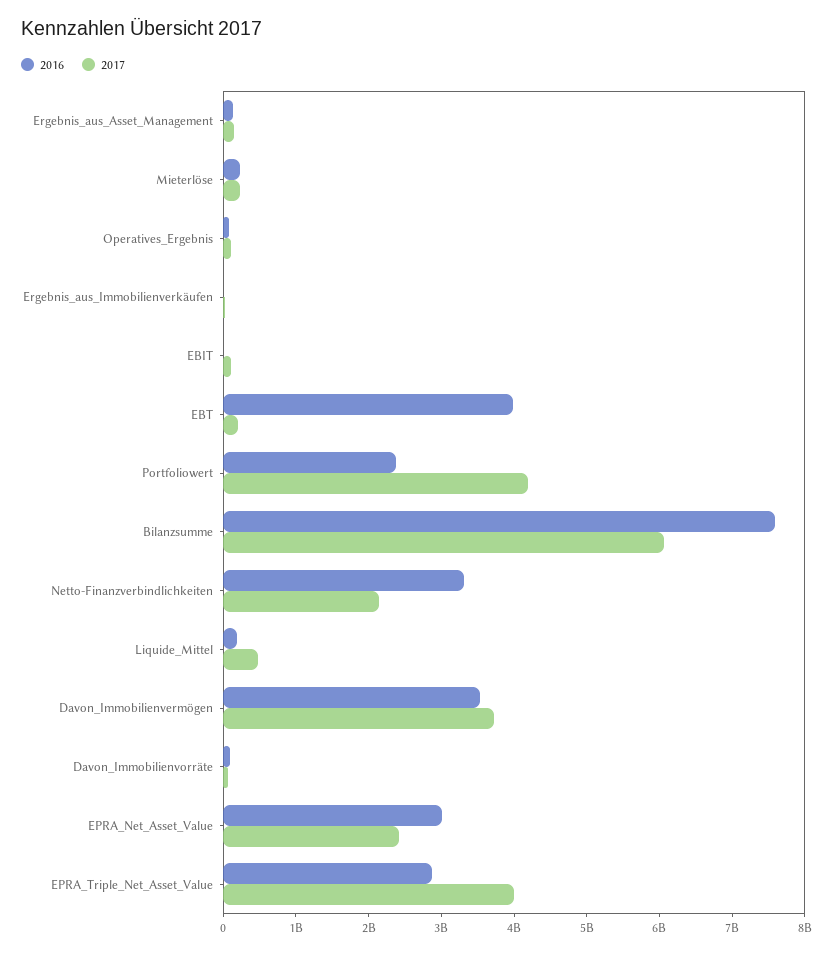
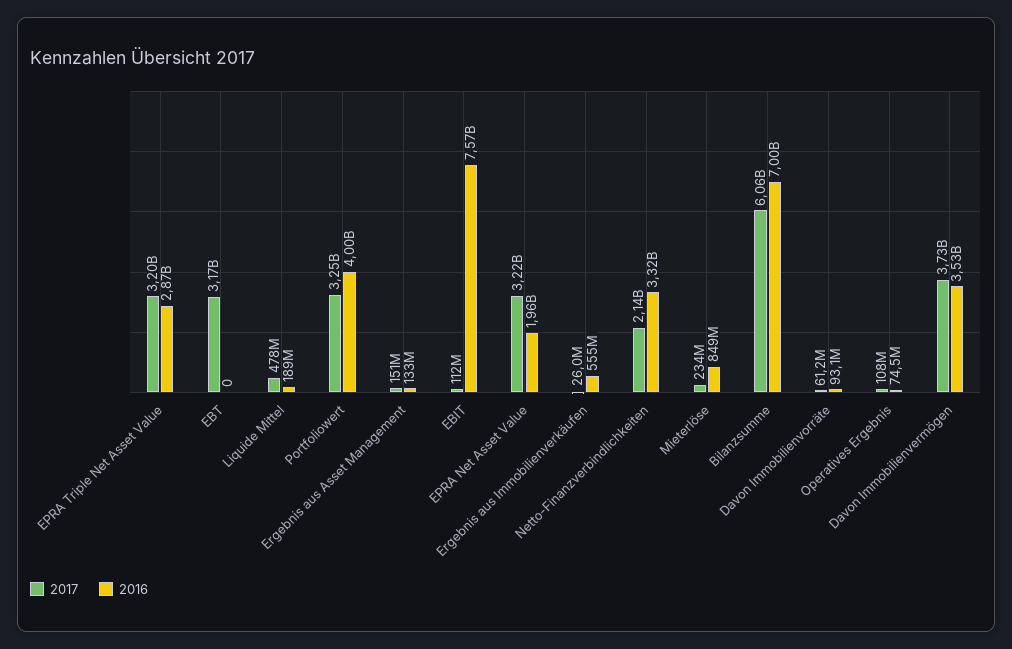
2016, Mieterlöse: 200000000 -> 849000000
2016, Ergebnis_aus_Immobilienverkäufen: 0 -> 555000000
2016, EBIT: 0 -> 7570000000
2016, EBT: 4000000000 -> 0
2017, EBT: 200000000 -> 3170000000
2016, Portfoliowert: 2400000000 -> 4000000000
2017, Portfoliowert: 4200000000 -> 3250000000
2016, Bilanzsumme: 7600000000 -> 7000000000
2016, EPRA_Net_Asset_Value: 3000000000 -> 1960000000
2017, EPRA_Net_Asset_Value: 2400000000 -> 3220000000
2017, EPRA_Triple_Net_Asset_Value: 4000000000 -> 3200000000

